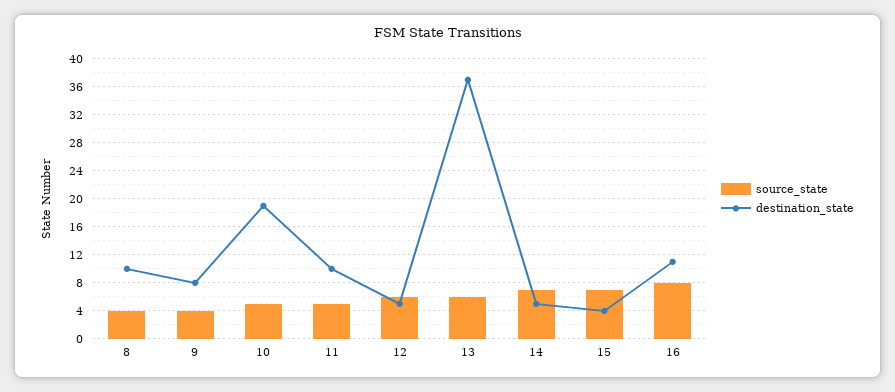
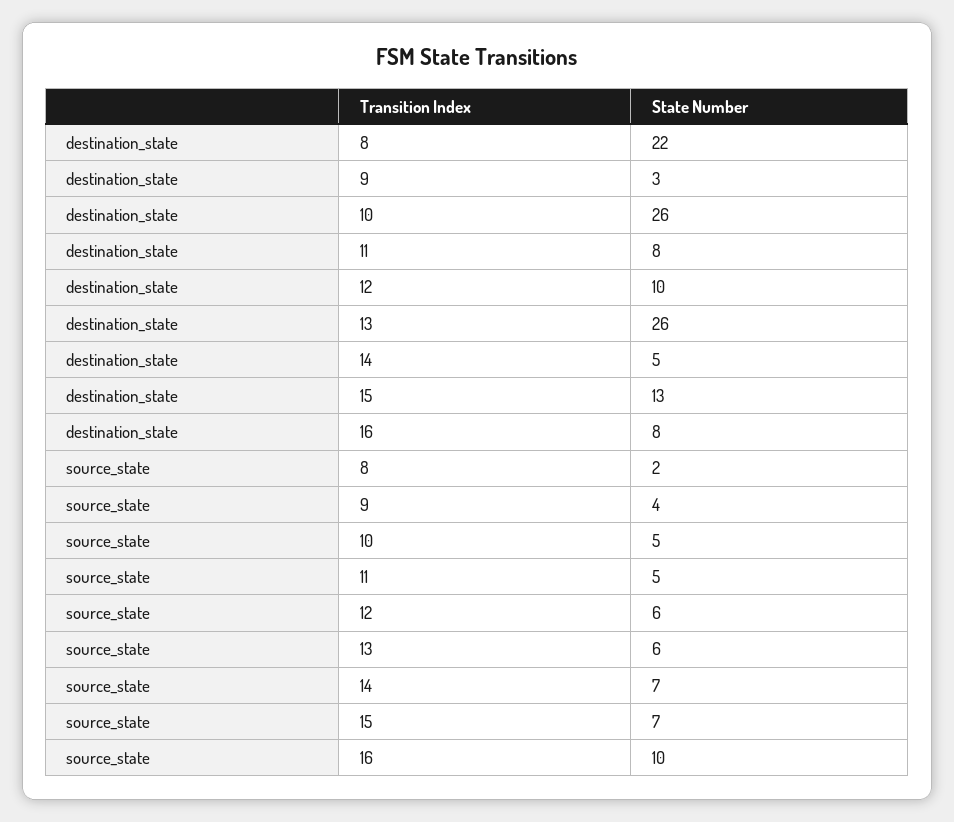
source_state, 8: 4 -> 2
destination_state, 8: 10 -> 22
destination_state, 9: 8 -> 3
destination_state, 10: 19 -> 26
destination_state, 11: 10 -> 8
destination_state, 12: 5 -> 10
destination_state, 13: 37 -> 26
destination_state, 15: 4 -> 13
source_state, 16: 8 -> 10
destination_state, 16: 11 -> 8

